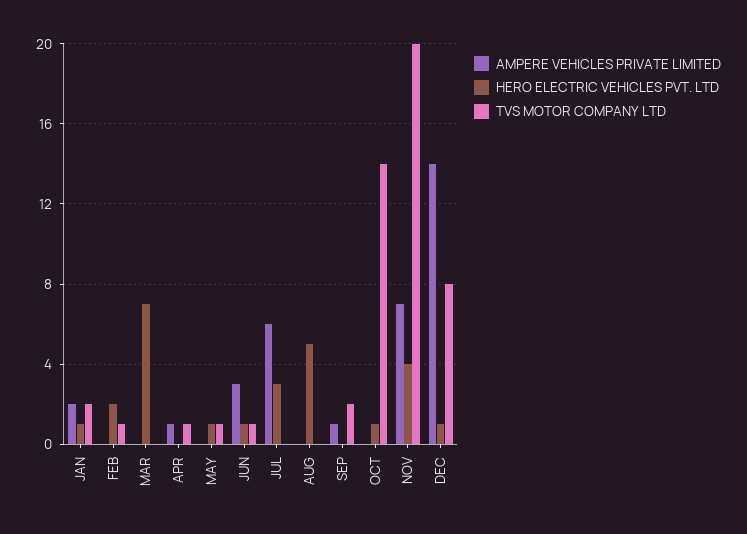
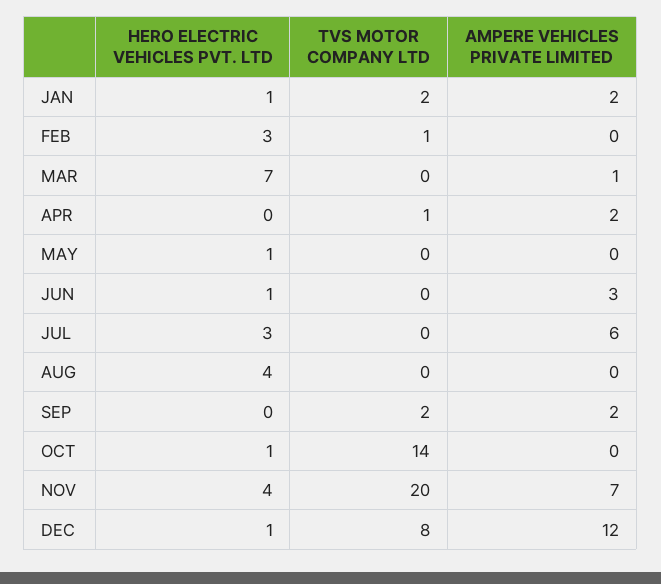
HERO ELECTRIC VEHICLES PVT. LTD, FEB: 2 -> 3
AMPERE VEHICLES PRIVATE LIMITED, MAR: 0 -> 1
AMPERE VEHICLES PRIVATE LIMITED, APR: 1 -> 2
TVS MOTOR COMPANY LTD, MAY: 1 -> 0
TVS MOTOR COMPANY LTD, JUN: 1 -> 0
HERO ELECTRIC VEHICLES PVT. LTD, AUG: 5 -> 4
AMPERE VEHICLES PRIVATE LIMITED, SEP: 1 -> 2
AMPERE VEHICLES PRIVATE LIMITED, DEC: 14 -> 12

